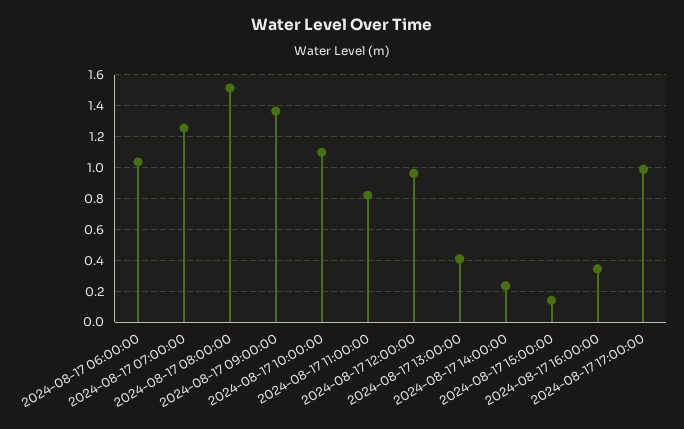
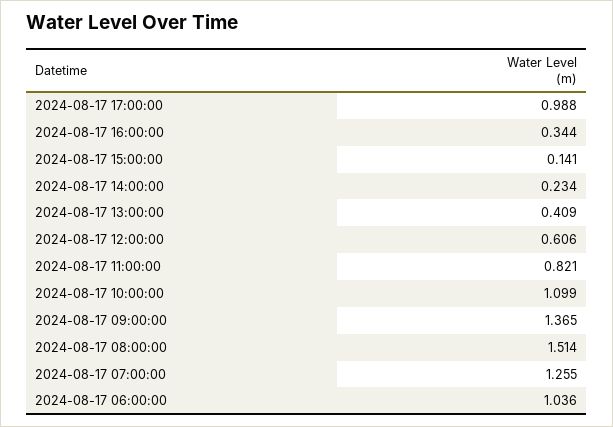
2024-08-17 12:00:00: 0.95 -> 0.606

